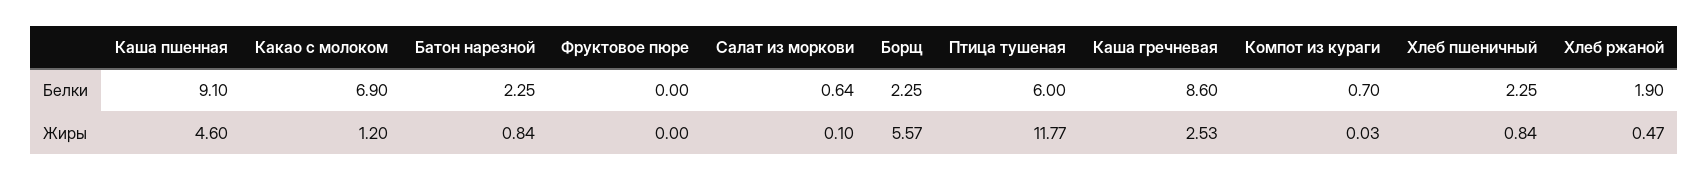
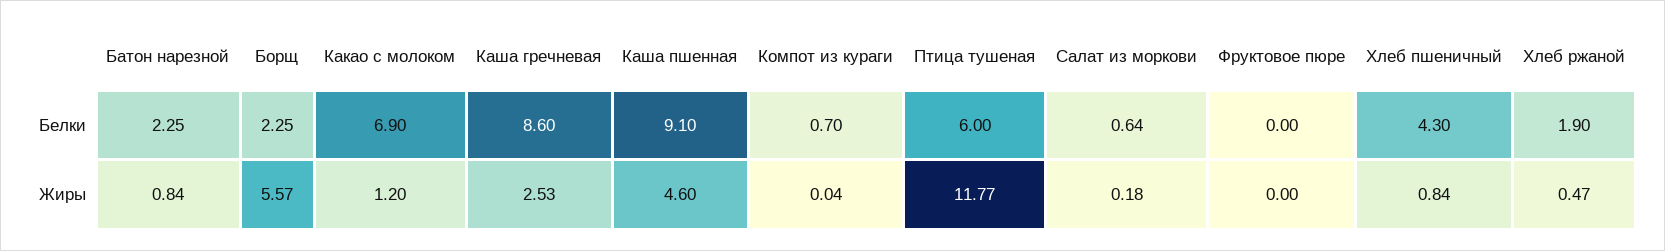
Хлеб пшеничный, Белки: 2.25 -> 4.3
Салат из моркови, Жиры: 0.1 -> 0.18
Компот из кураги, Жиры: 0.03 -> 0.04

